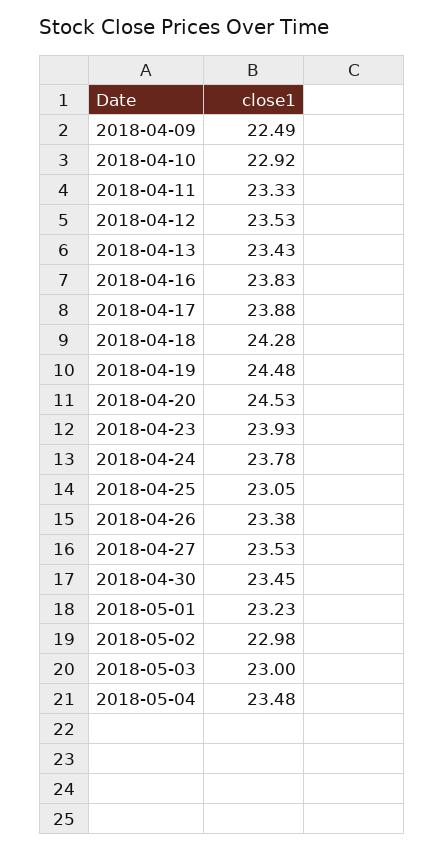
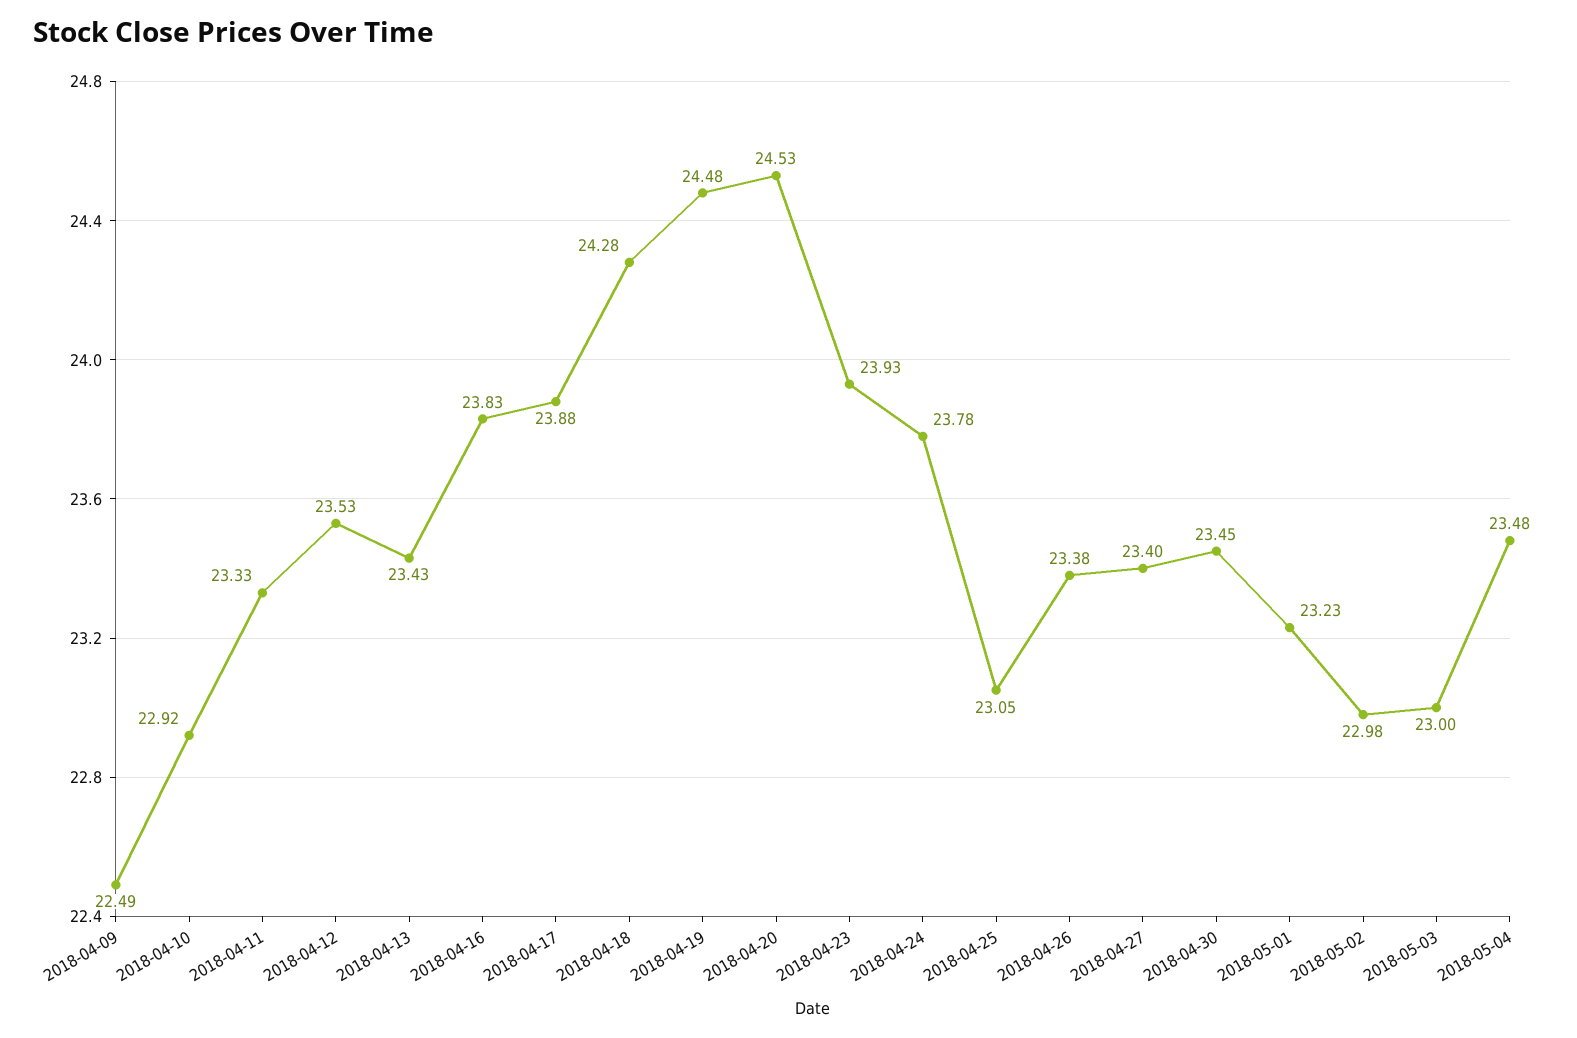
2018-04-27: 23.53 -> 23.4

